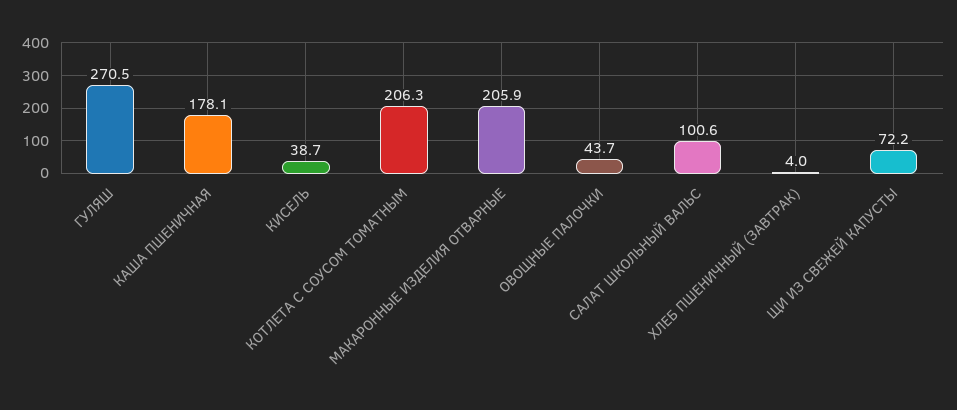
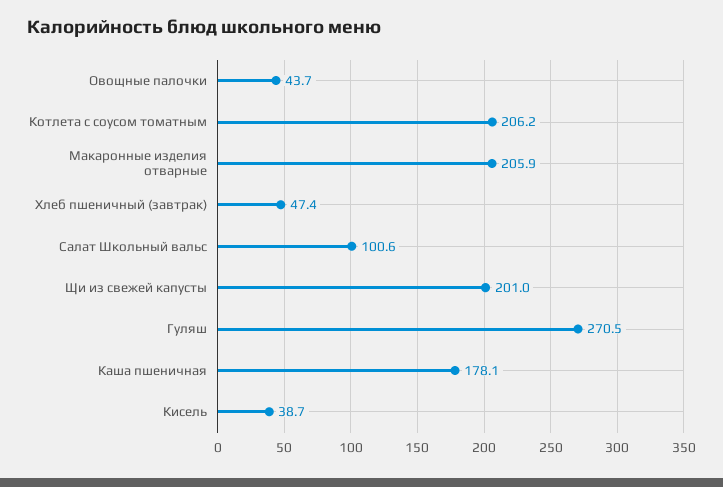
КОТЛЕТА С СОУСОМ ТОМАТНЫМ: 206.3 -> 206.2
ХЛЕБ ПШЕНИЧНЫЙ (ЗАВТРАК): 4 -> 47.4
ЩИ ИЗ СВЕЖЕЙ КАПУСТЫ: 72.2 -> 201

